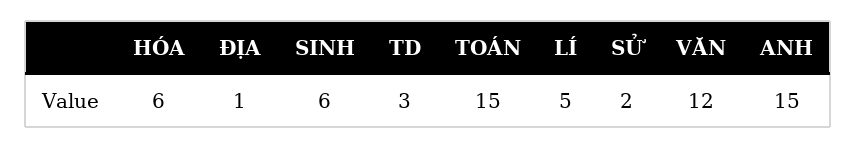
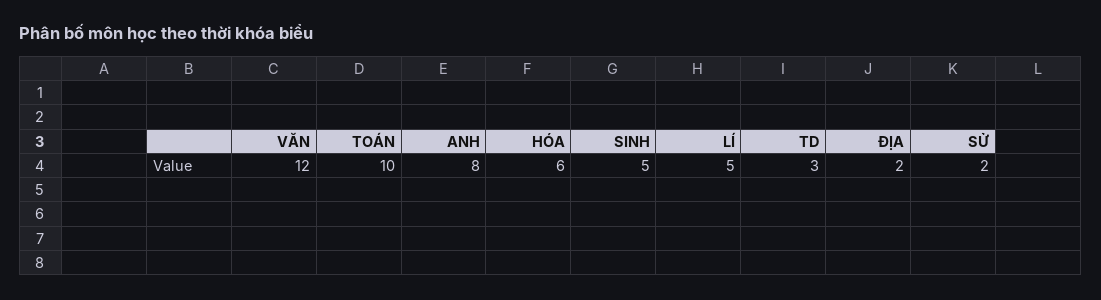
ĐỊA: 1 -> 2
SINH: 6 -> 5
TOÁN: 15 -> 10
ANH: 15 -> 8

